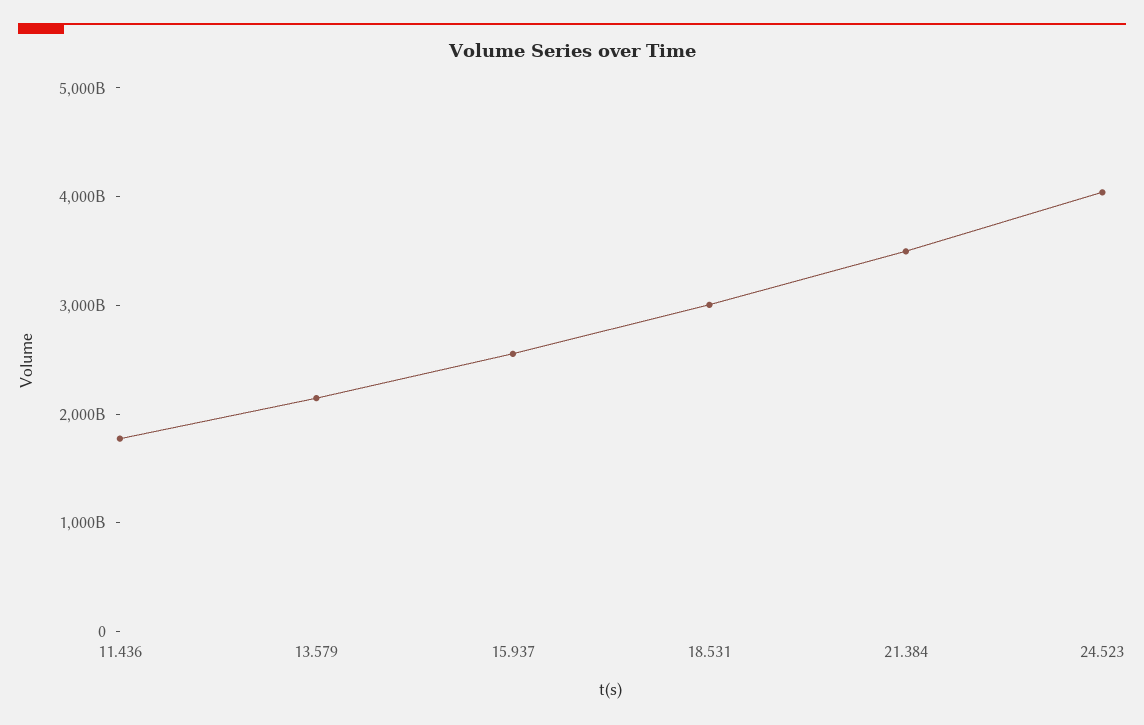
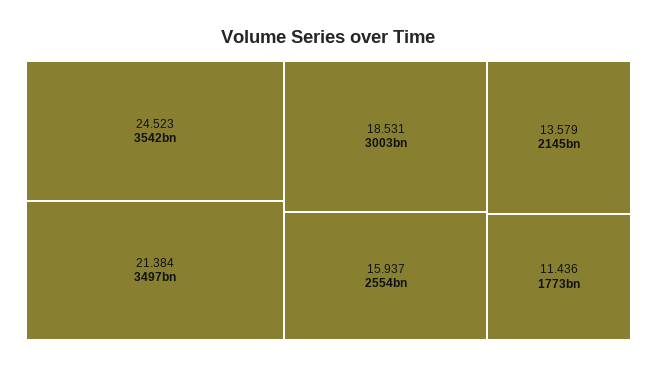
24.523: 4000000000000 -> 3542000000000

